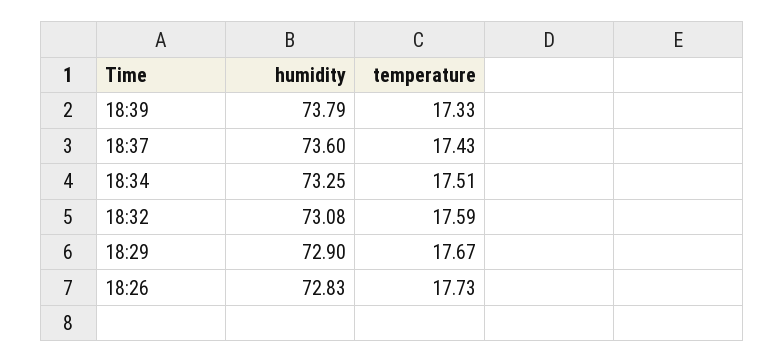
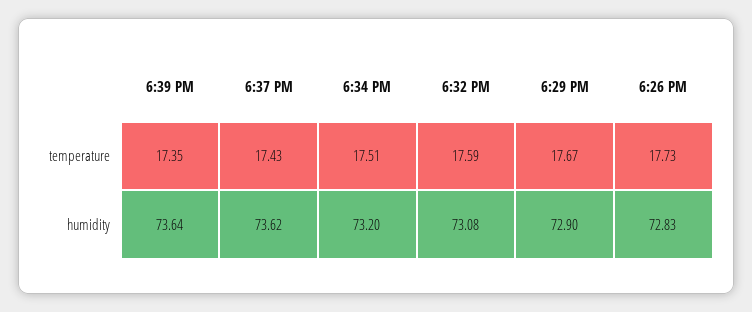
humidity, 18:39: 73.79 -> 73.64
temperature, 18:39: 17.33 -> 17.35
humidity, 18:37: 73.6 -> 73.62
humidity, 18:34: 73.25 -> 73.2

